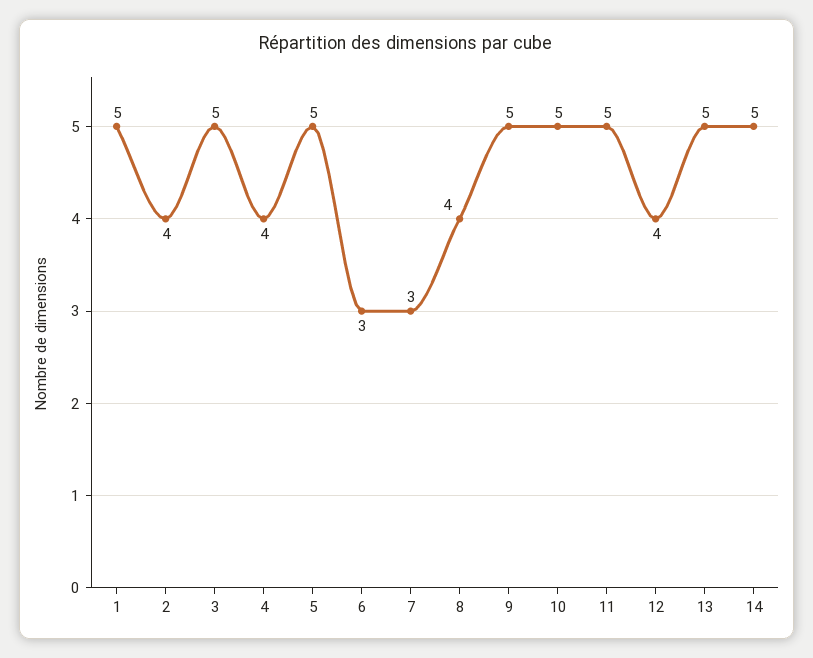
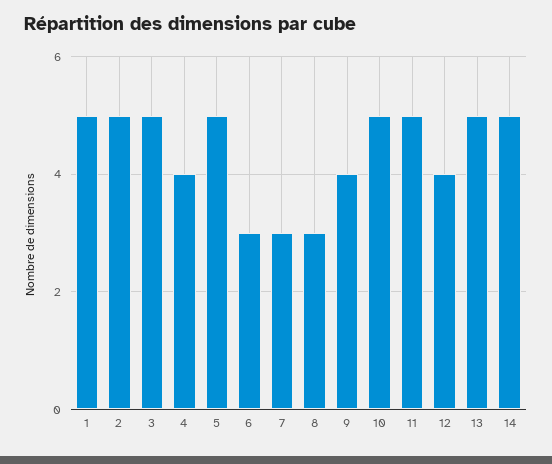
2: 4 -> 5
8: 4 -> 3
9: 5 -> 4

